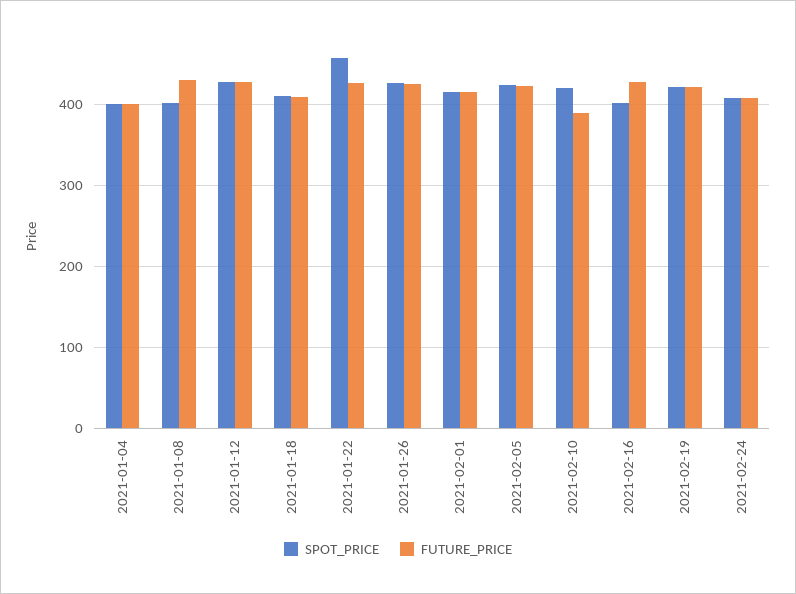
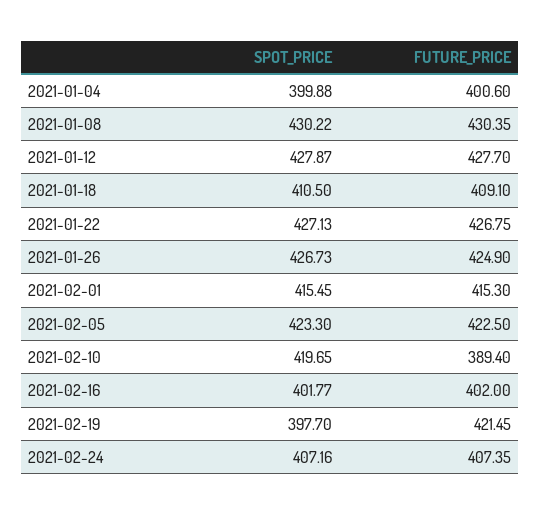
SPOT_PRICE, 2021-01-08: 400 -> 430.22
SPOT_PRICE, 2021-01-22: 460 -> 427.13
FUTURE_PRICE, 2021-02-16: 430 -> 402
SPOT_PRICE, 2021-02-19: 420 -> 397.7

